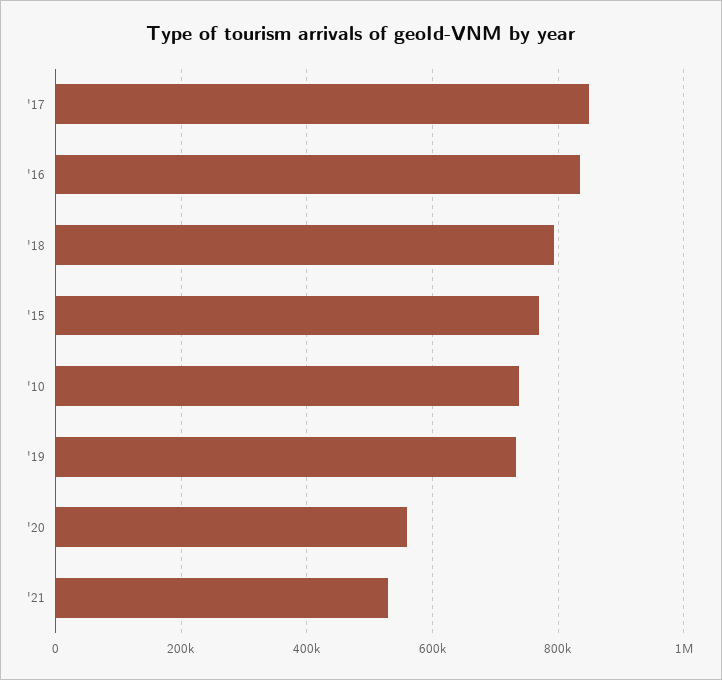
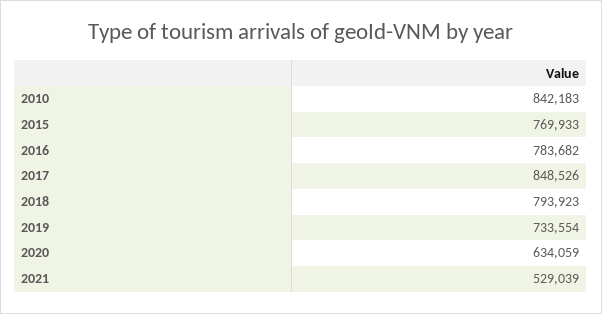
'16: 840000 -> 783682
'10: 740000 -> 842183
'20: 560000 -> 634059

